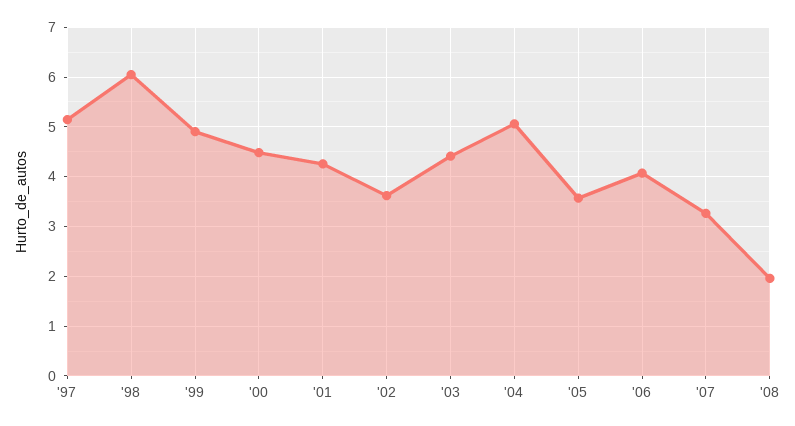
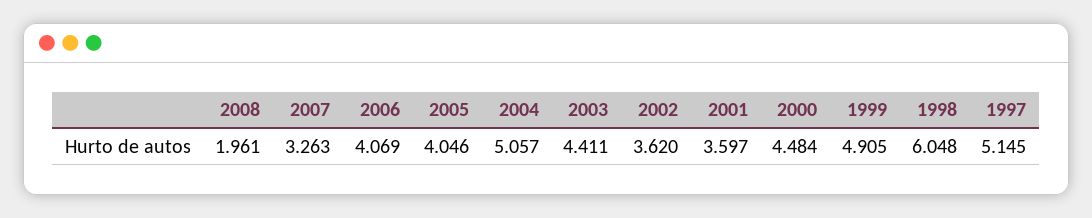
'01: 4.2 -> 3.597
'05: 3.6 -> 4.046

